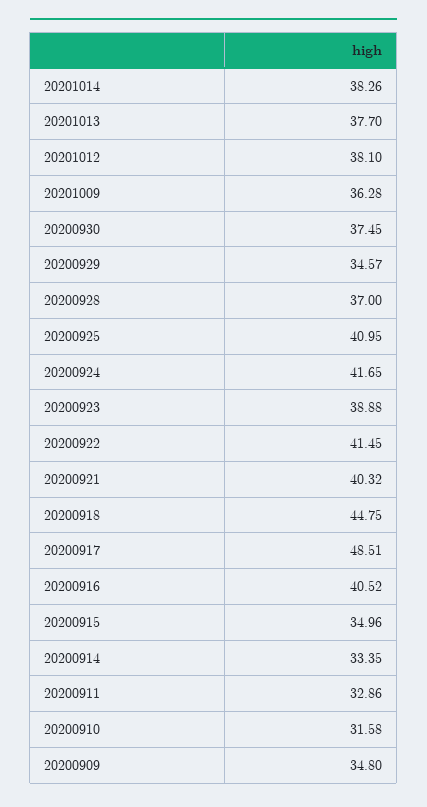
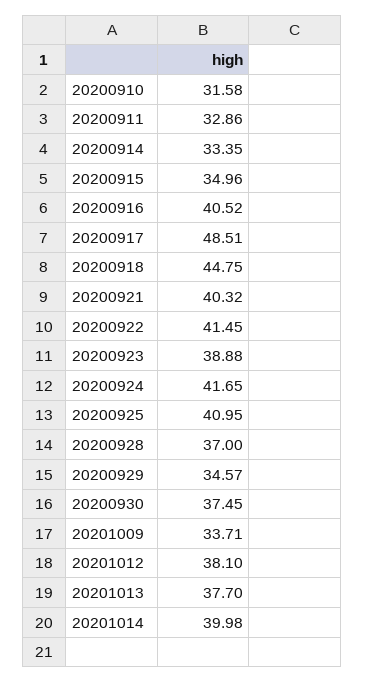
20201014: 38.26 -> 39.98
20201009: 36.28 -> 33.71
20200909: 34.8 -> none

